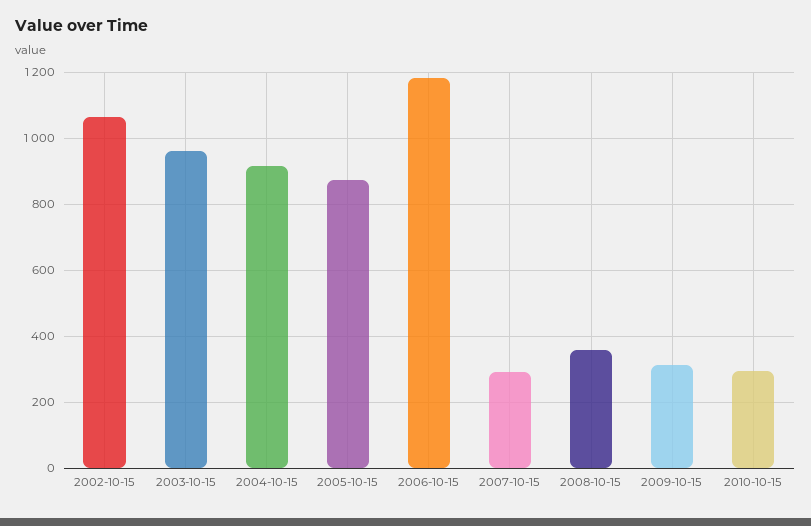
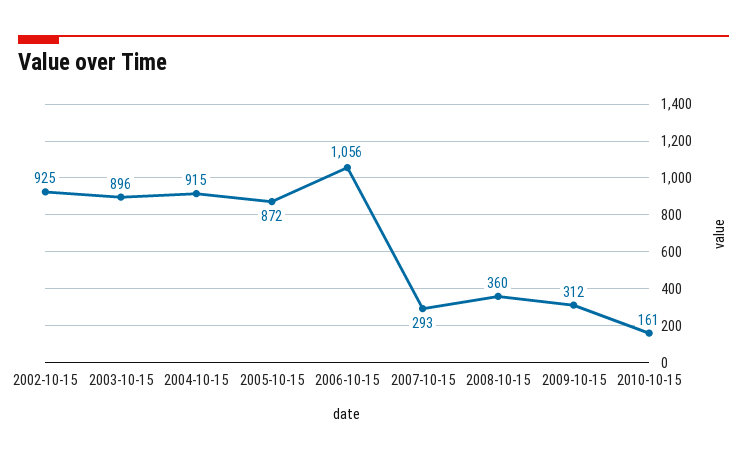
2002-10-15: 1060 -> 925
2003-10-15: 960 -> 896
2006-10-15: 1180 -> 1056
2010-10-15: 300 -> 161

